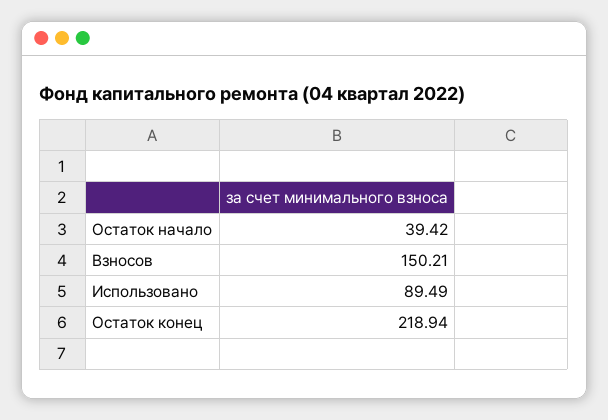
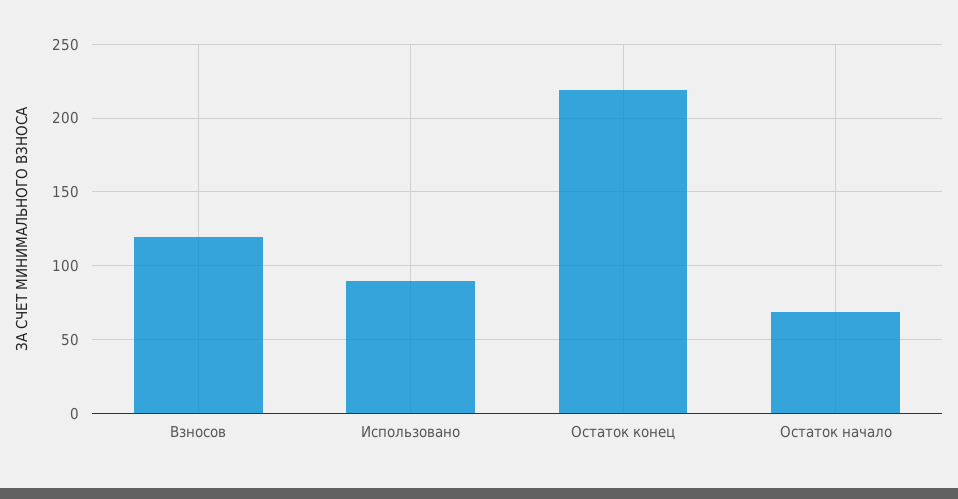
Остаток начало: 39.42 -> 70
Взносов: 150.21 -> 120

